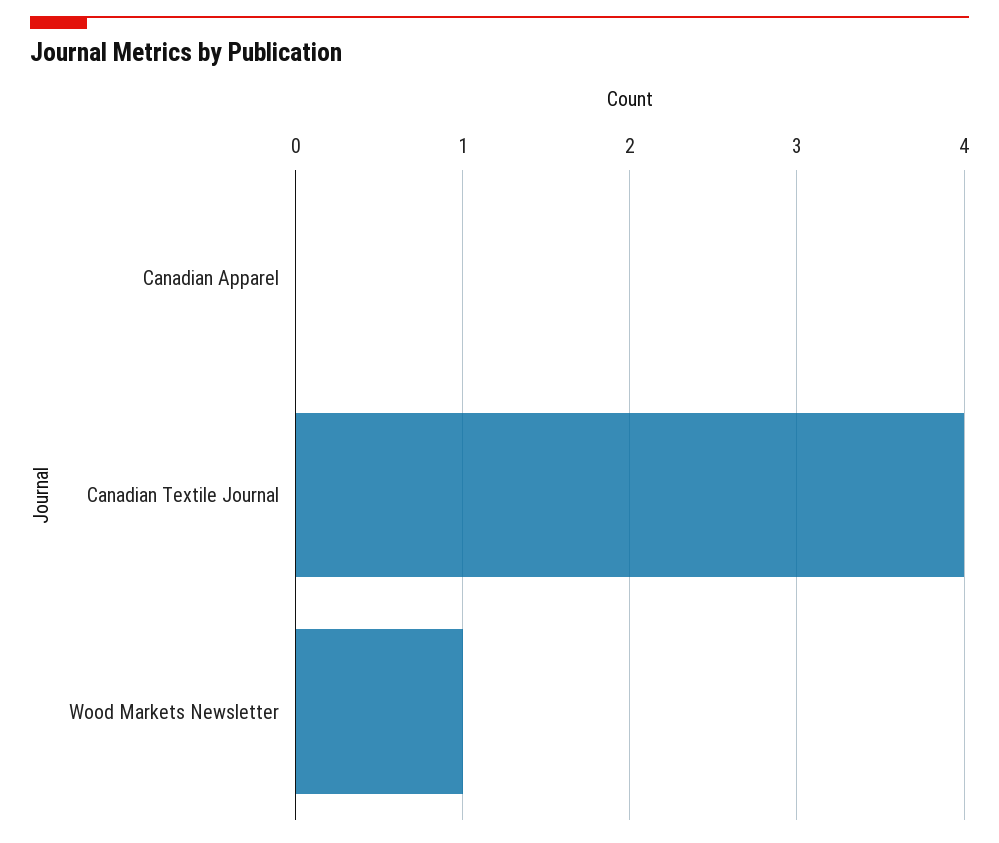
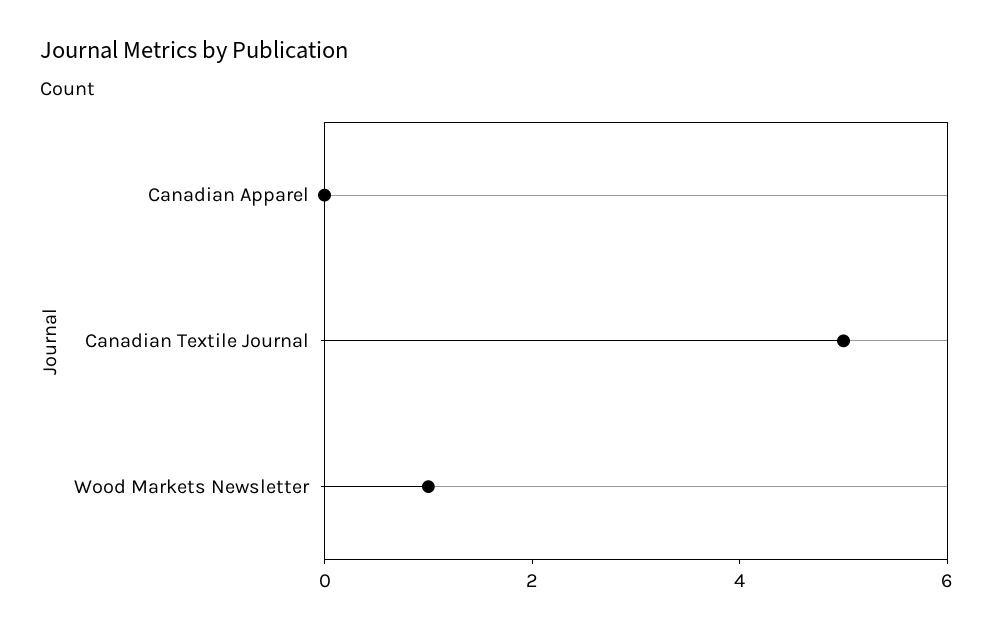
Canadian Textile Journal: 4 -> 5

